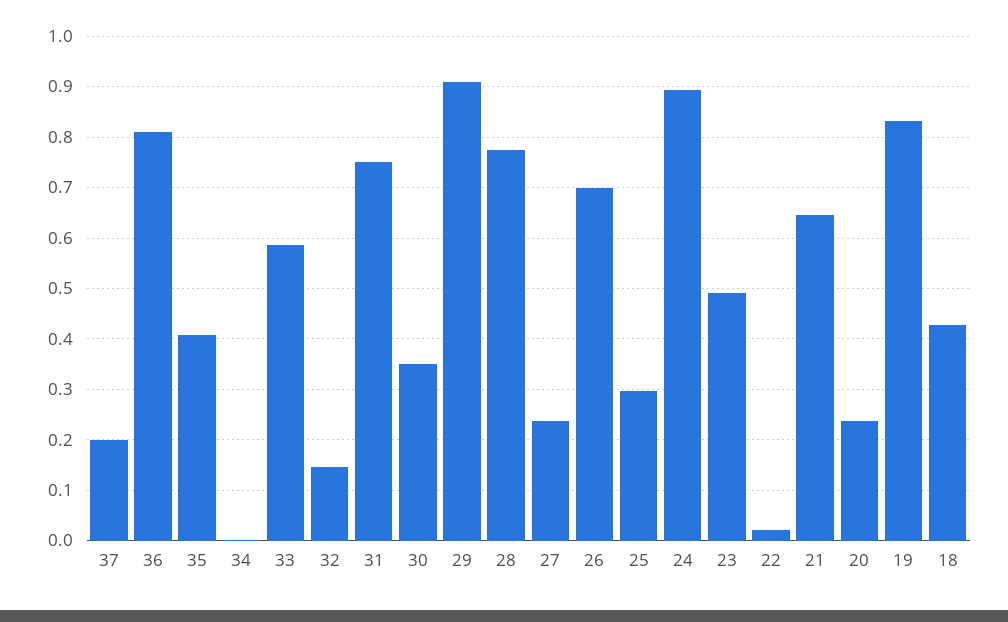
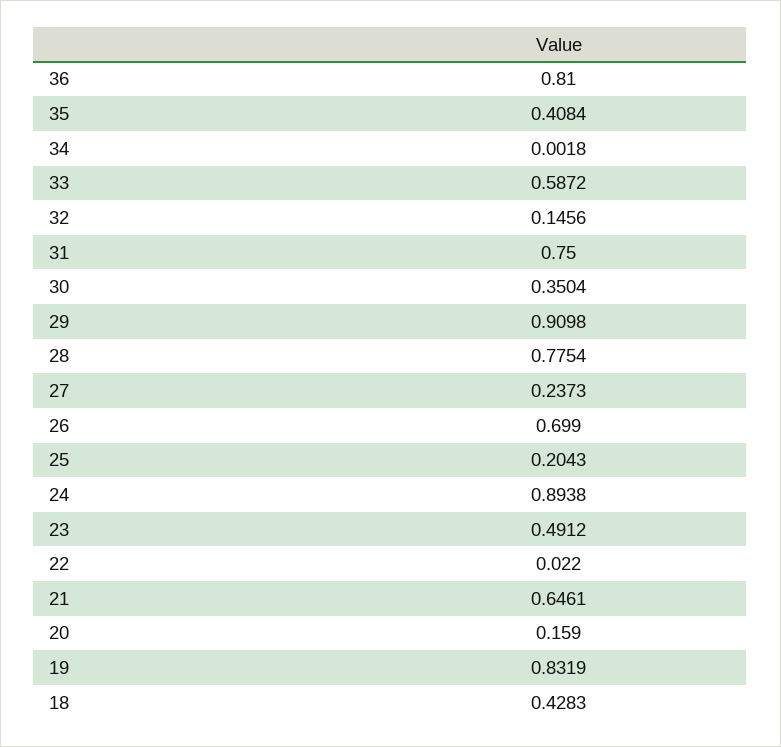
37: 0.2 -> none
25: 0.3 -> 0.2043
20: 0.24 -> 0.159

